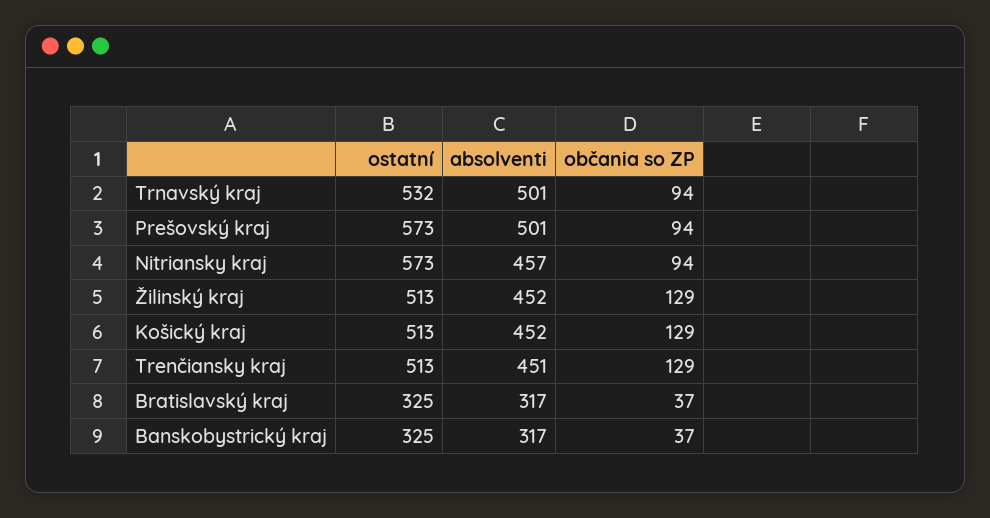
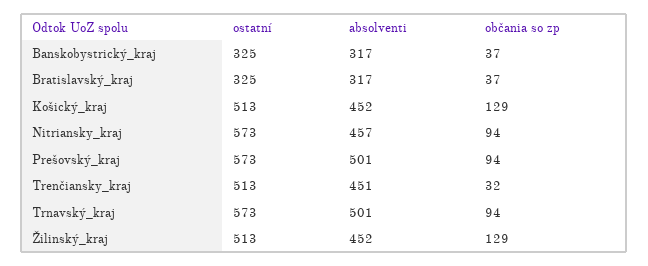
ostatní, Trnavský kraj: 532 -> 573
občania so ZP, Trenčiansky kraj: 129 -> 32

